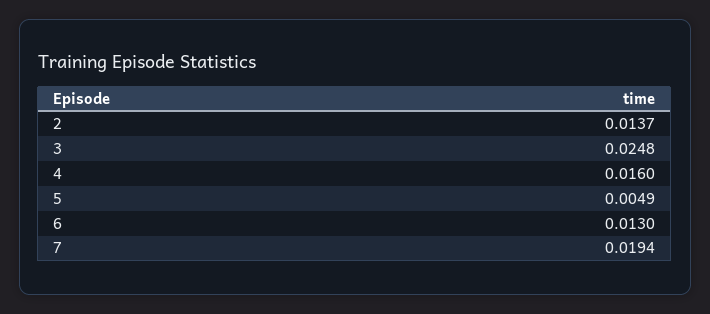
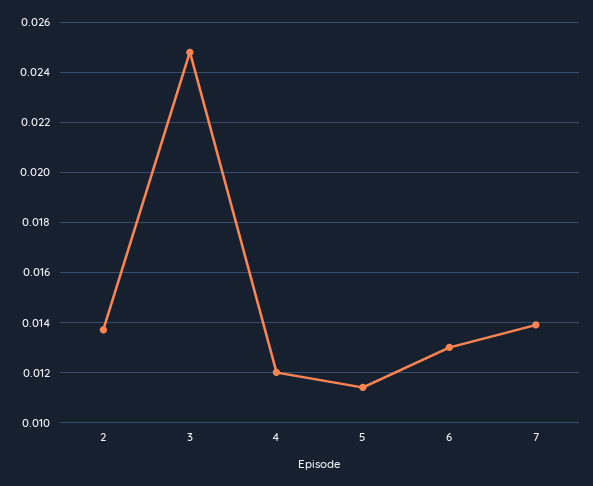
4: 0.016 -> 0.012
5: 0.0049 -> 0.0115
7: 0.0194 -> 0.014

